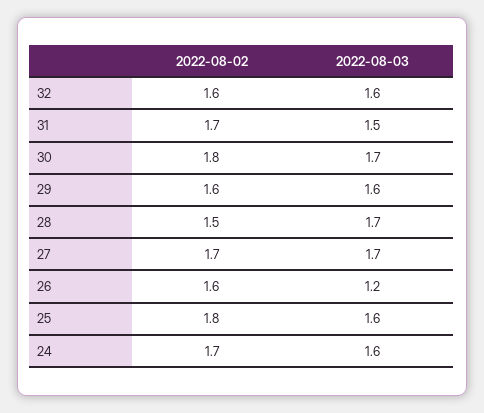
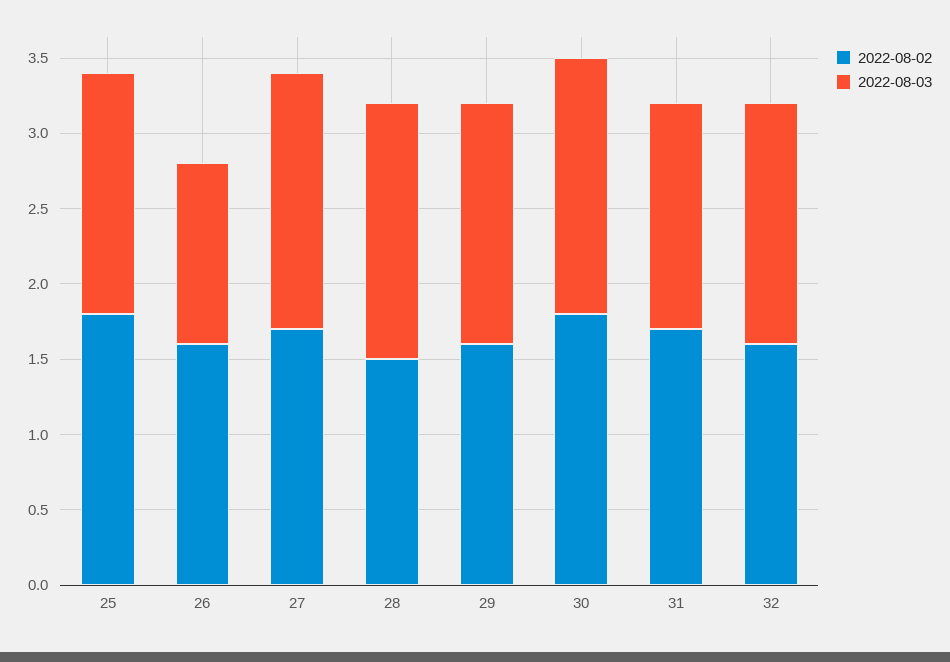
2022-08-02, 24: 1.7 -> none
2022-08-03, 24: 1.6 -> none

